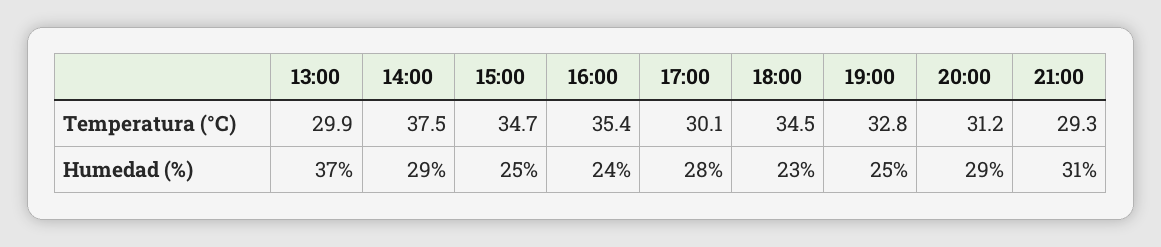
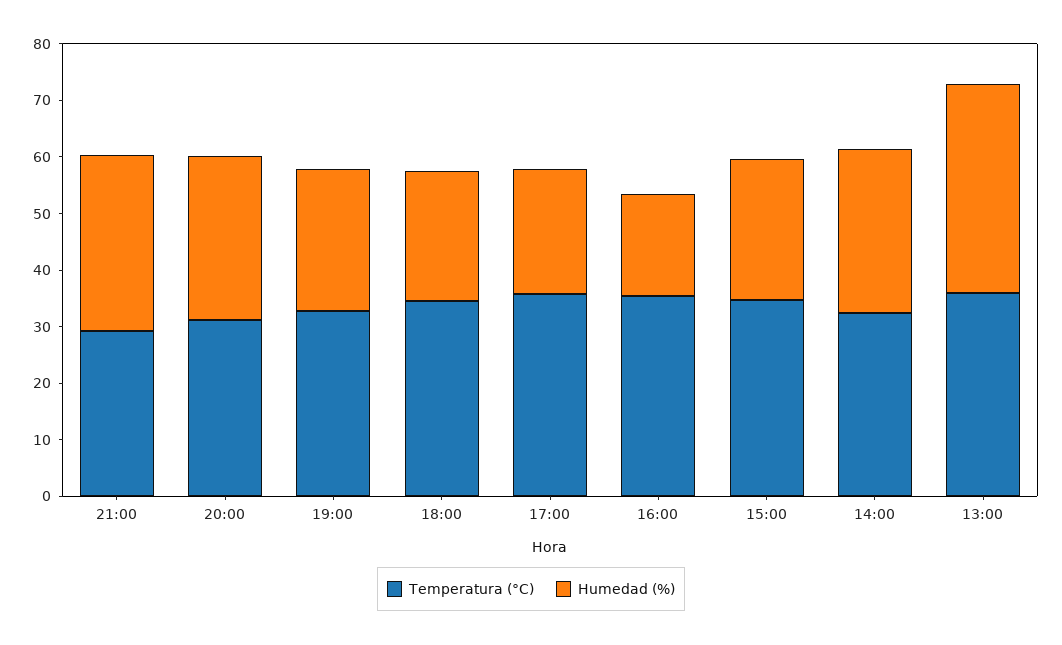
Temperatura (°C), 13:00: 29.9 -> 36
Temperatura (°C), 14:00: 37.5 -> 32
Temperatura (°C), 17:00: 30.1 -> 36
Humedad (%), 16:00: 24 -> 18
Humedad (%), 17:00: 28 -> 22

